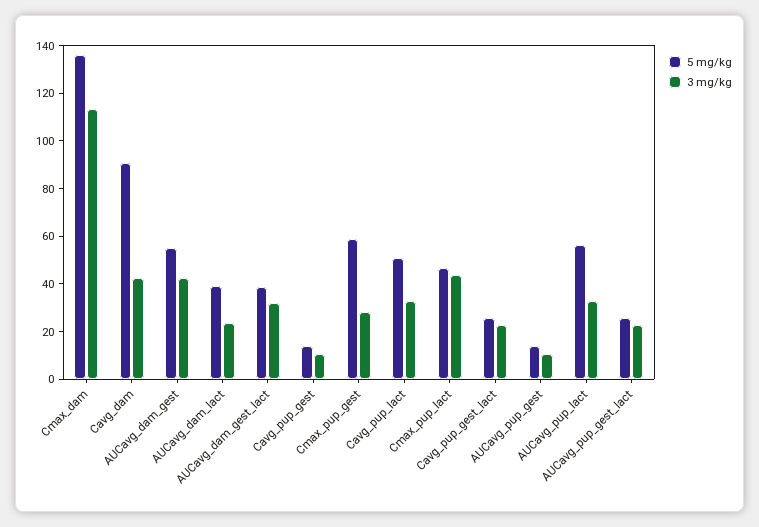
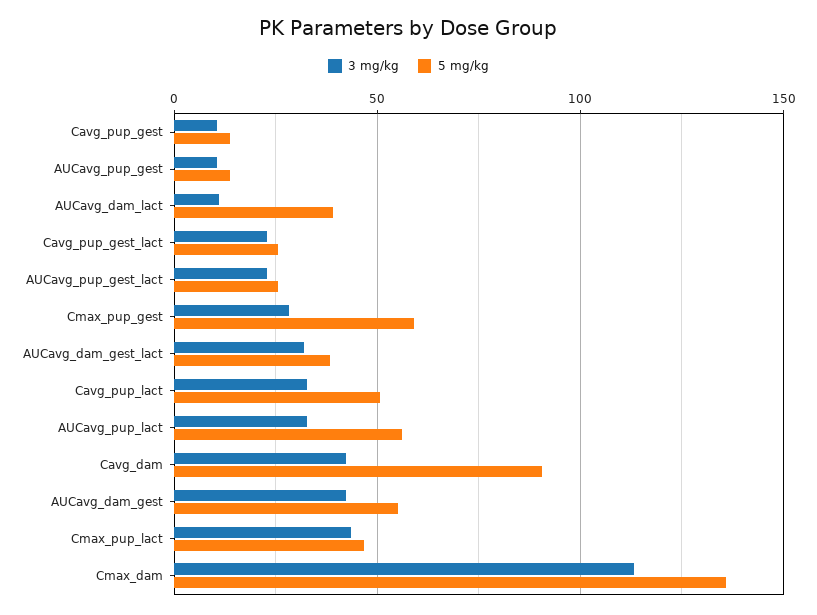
3 mg/kg, AUCavg_dam_lact: 25 -> 10

